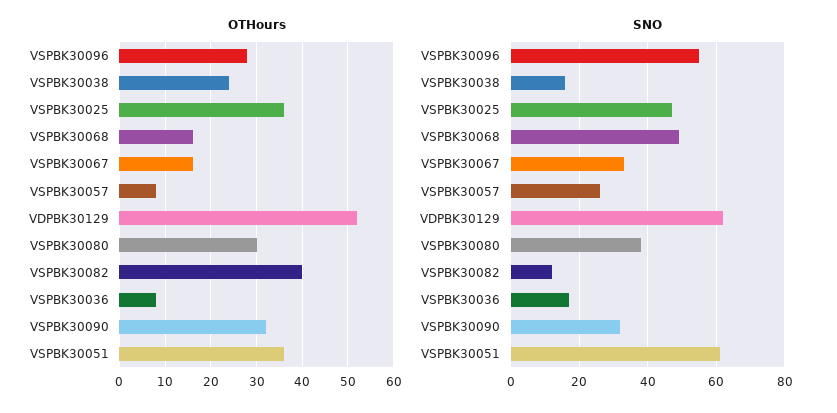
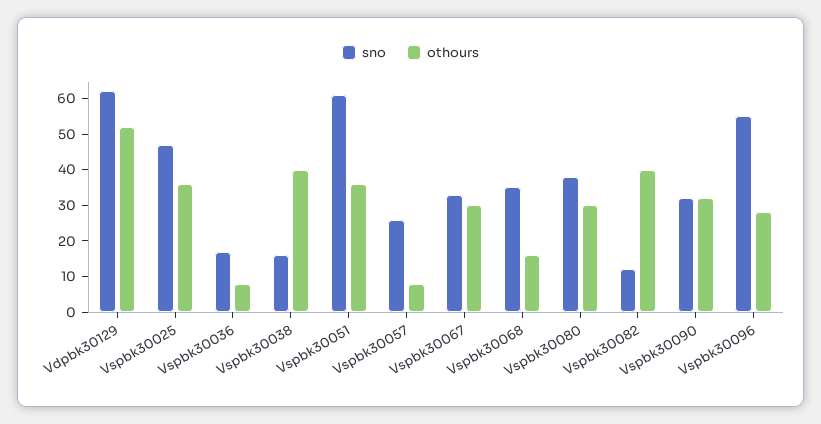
OTHours, VSPBK30038: 25 -> 40
OTHours, VSPBK30067: 15 -> 30
SNO, VSPBK30068: 50 -> 35

